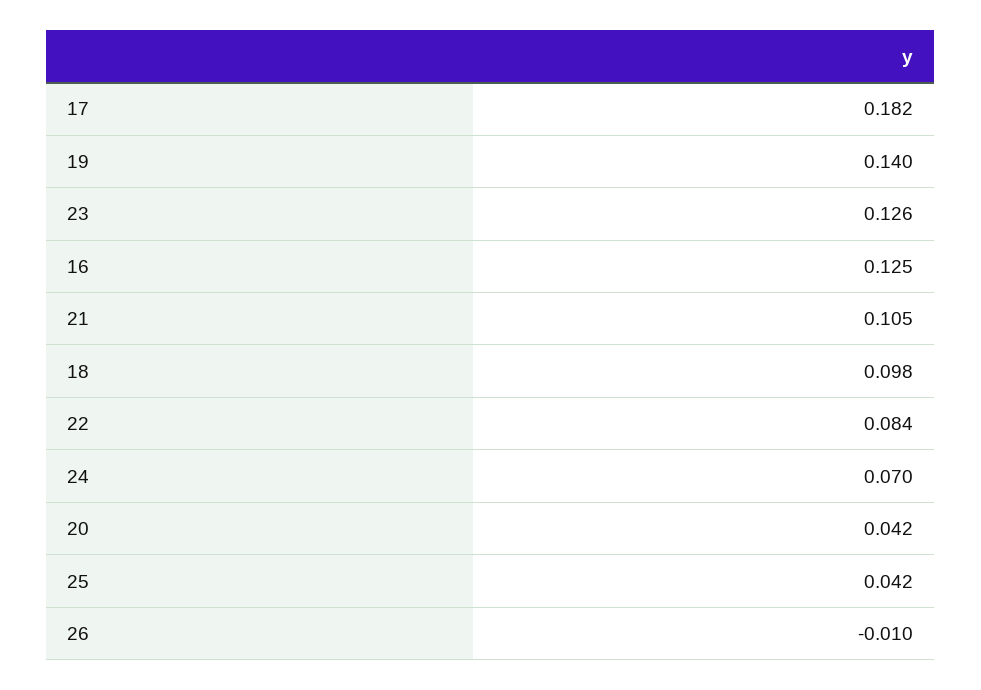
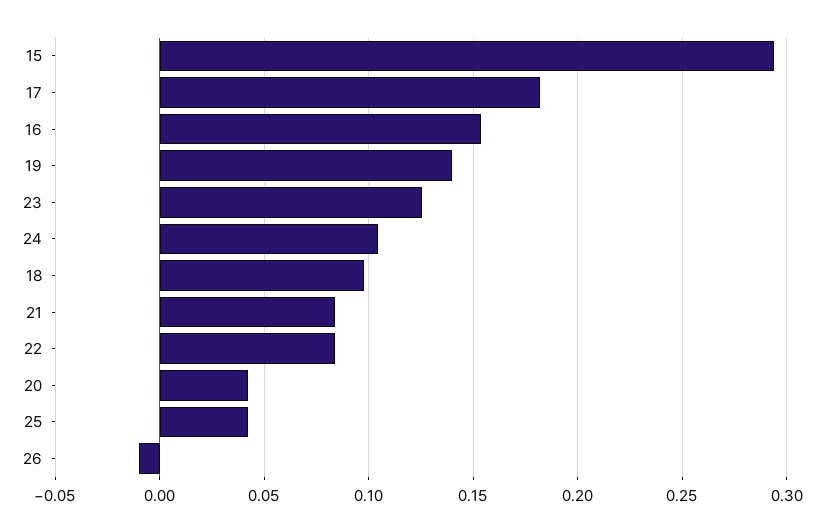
16: 0.125 -> 0.155
21: 0.105 -> 0.085
24: 0.07 -> 0.105
15: none -> 0.295

